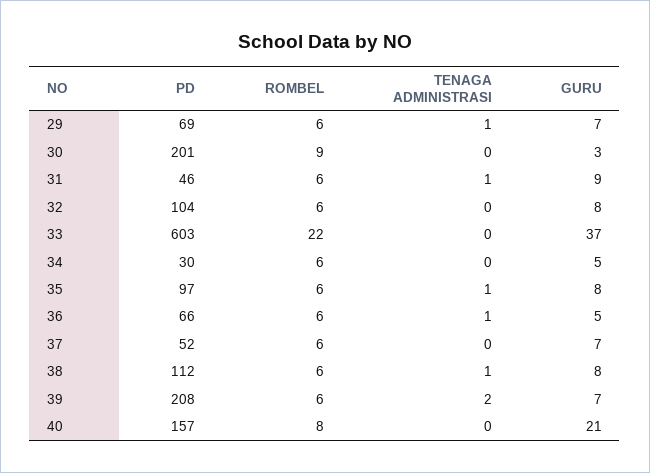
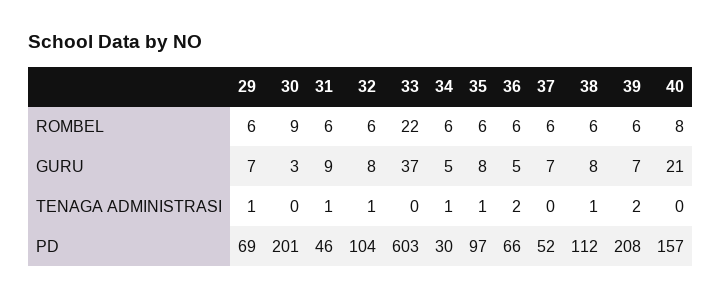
TENAGA ADMINISTRASI, 32: 0 -> 1
TENAGA ADMINISTRASI, 34: 0 -> 1
TENAGA ADMINISTRASI, 36: 1 -> 2

